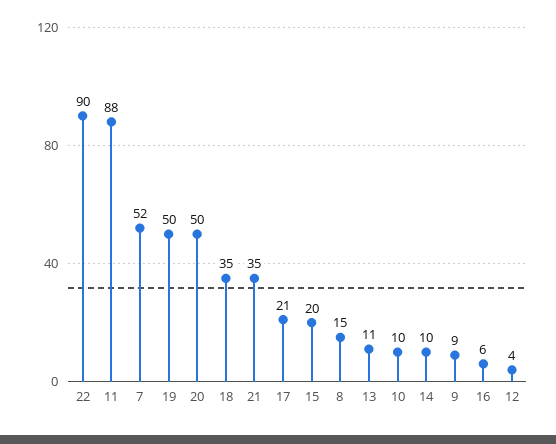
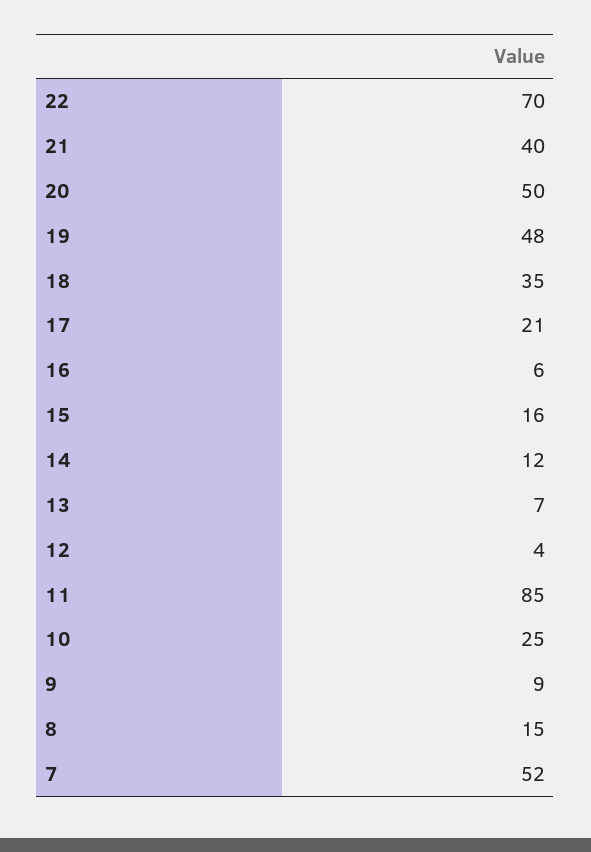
22: 90 -> 70
11: 88 -> 85
19: 50 -> 48
21: 35 -> 40
15: 20 -> 16
13: 11 -> 7
10: 10 -> 25
14: 10 -> 12

